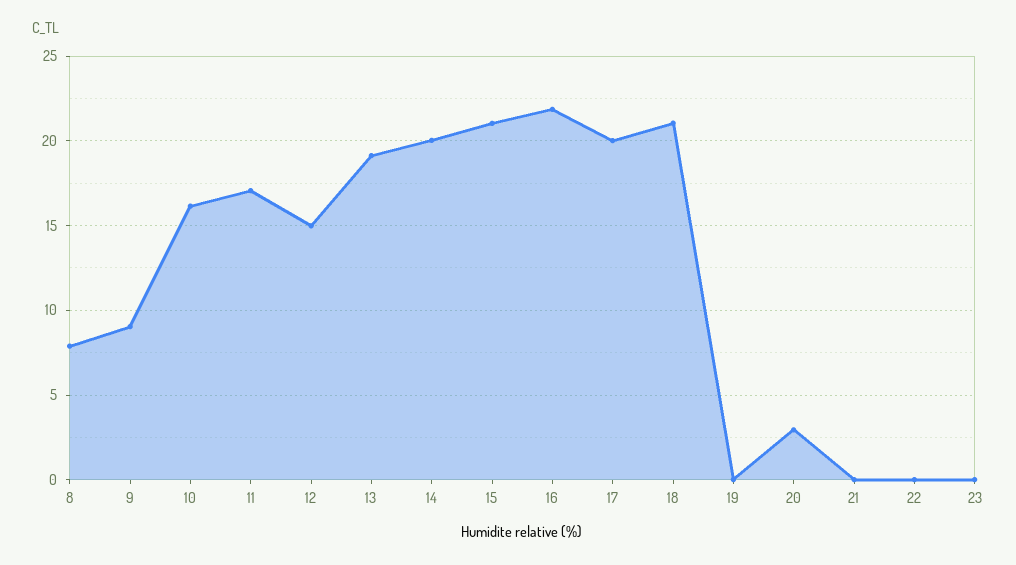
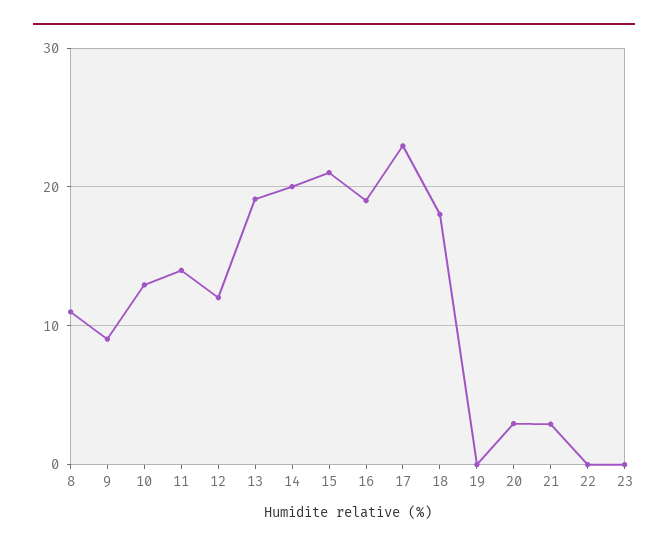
8: 8 -> 11
10: 16 -> 13
11: 17 -> 14
12: 15 -> 12
16: 22 -> 19
17: 20 -> 23
18: 21 -> 18
21: 0 -> 3

